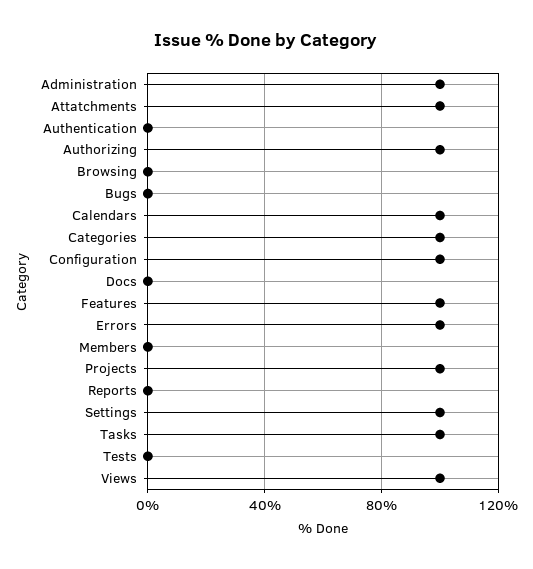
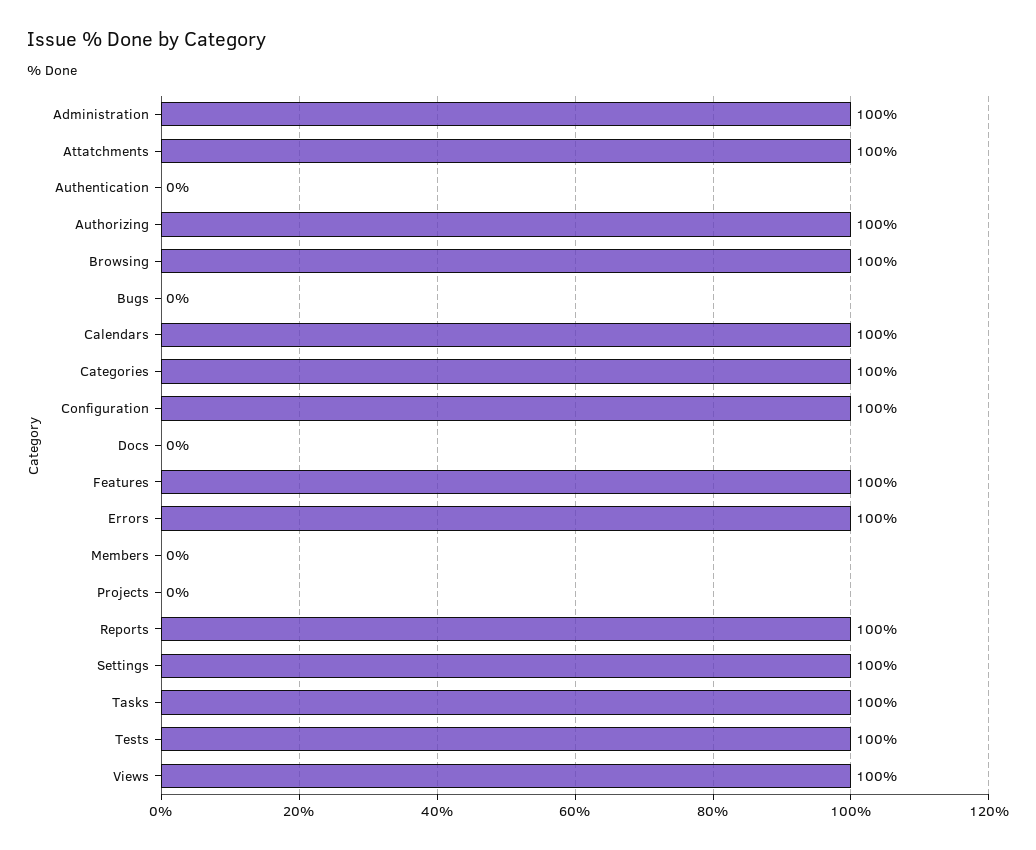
Browsing: 0 -> 100
Projects: 100 -> 0
Reports: 0 -> 100
Tests: 0 -> 100

